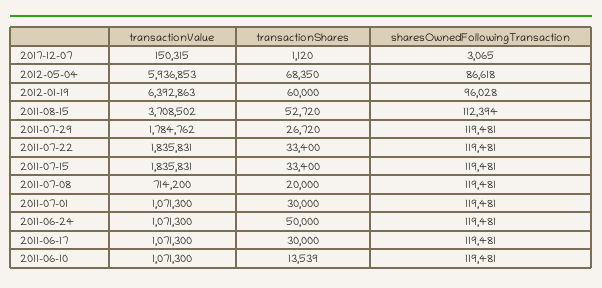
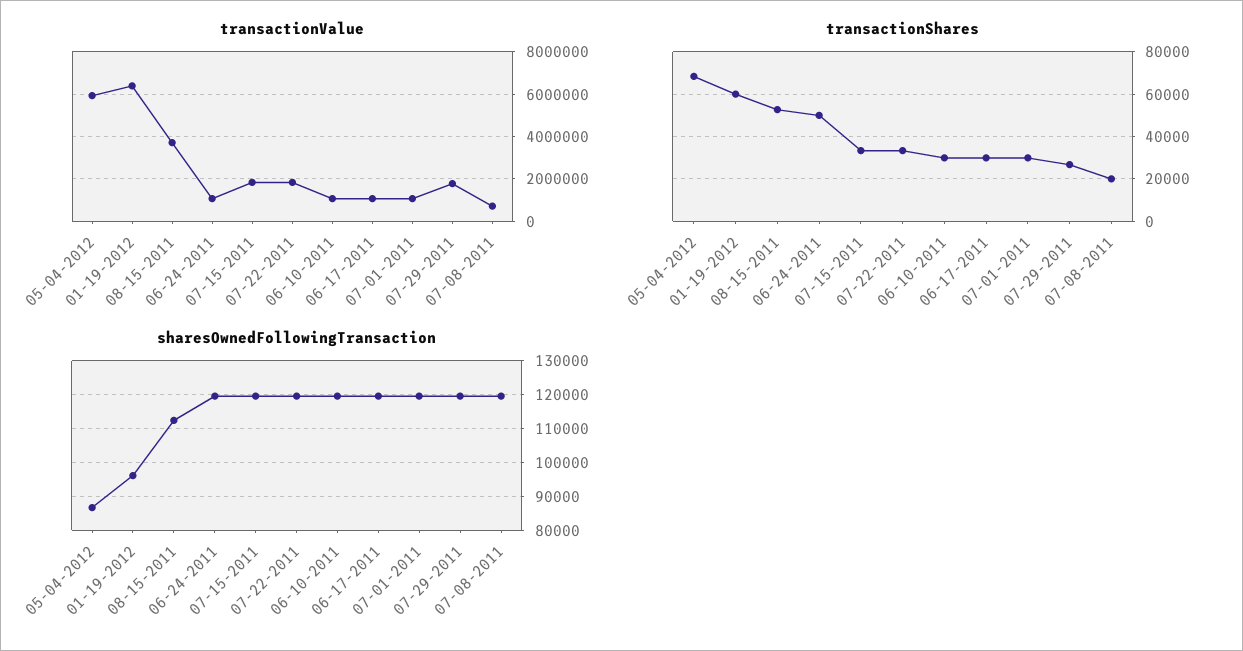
transactionValue, 2017-12-07: 150315 -> none
transactionShares, 2017-12-07: 1120 -> none
sharesOwnedFollowingTransaction, 2017-12-07: 3065 -> none
transactionShares, 2011-06-10: 13539 -> 30000

